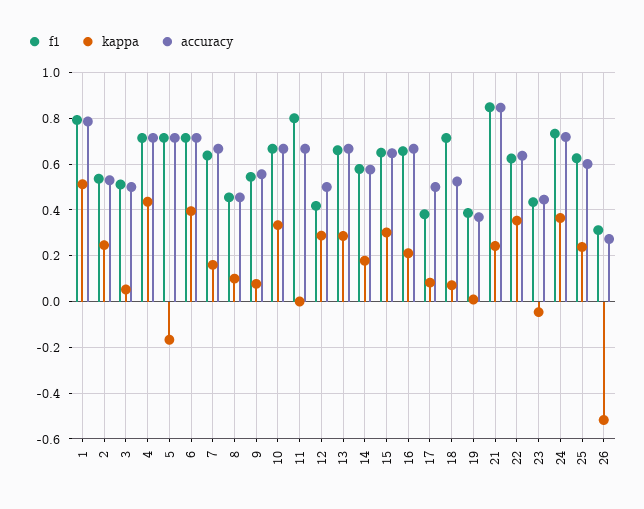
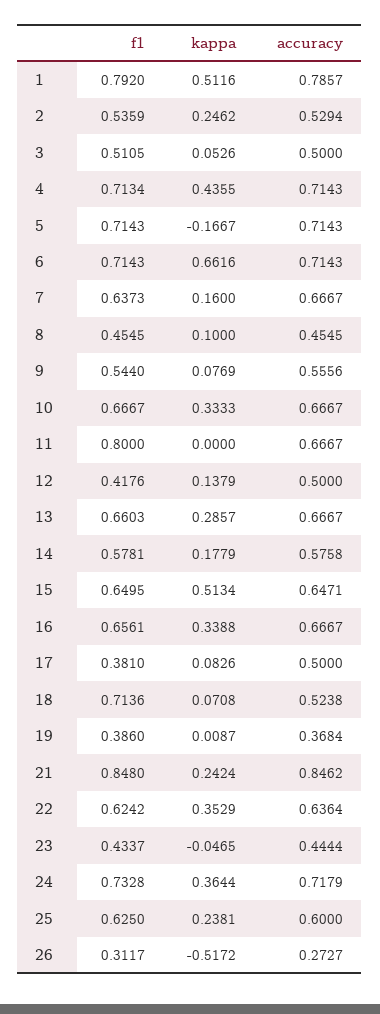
kappa, 6: 0.4 -> 0.6616
kappa, 12: 0.3 -> 0.1379
kappa, 15: 0.3 -> 0.5134
kappa, 16: 0.2 -> 0.3388

